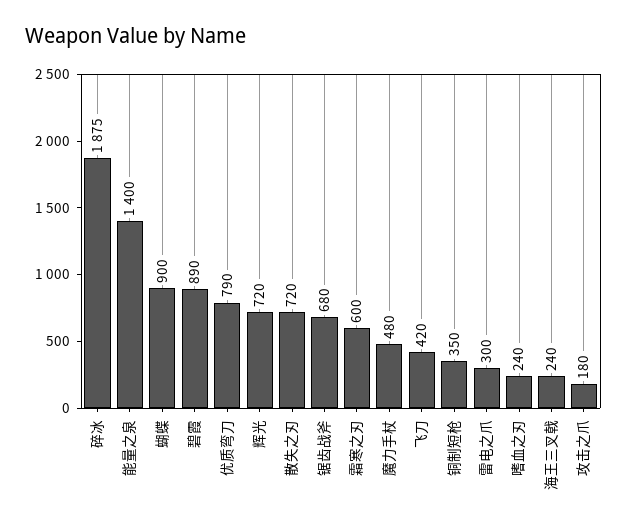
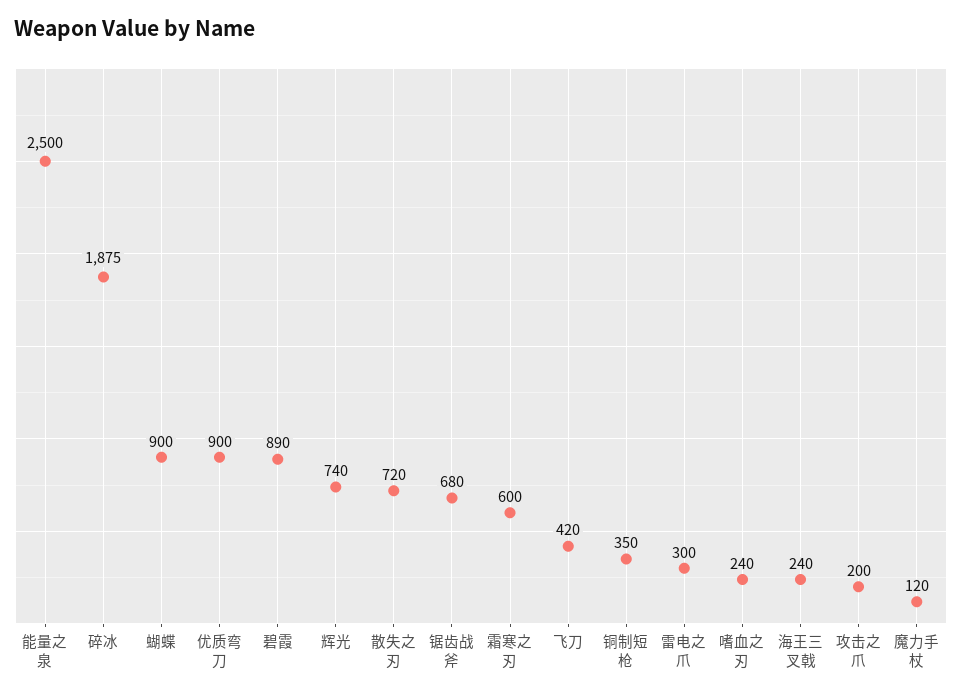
能量之泉: 1400 -> 2500
优质弯刀: 790 -> 900
辉光: 720 -> 740
魔力手杖: 480 -> 120
攻击之爪: 180 -> 200

